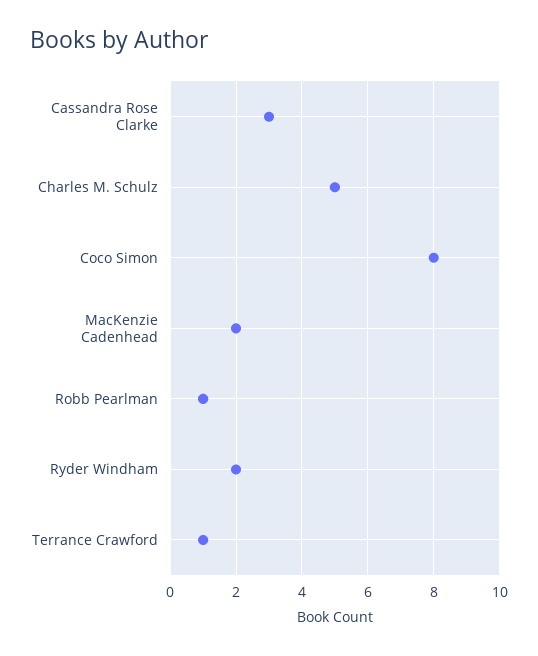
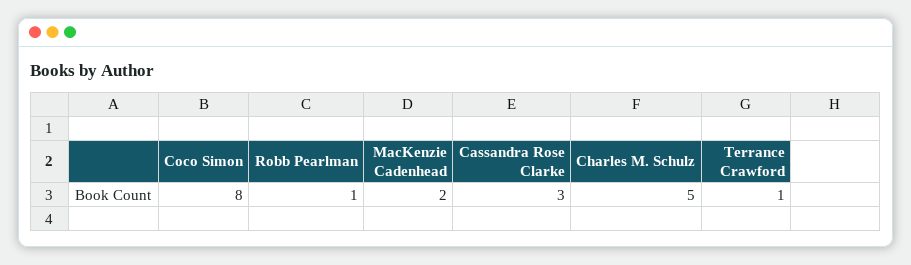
Ryder Windham: 2 -> none

